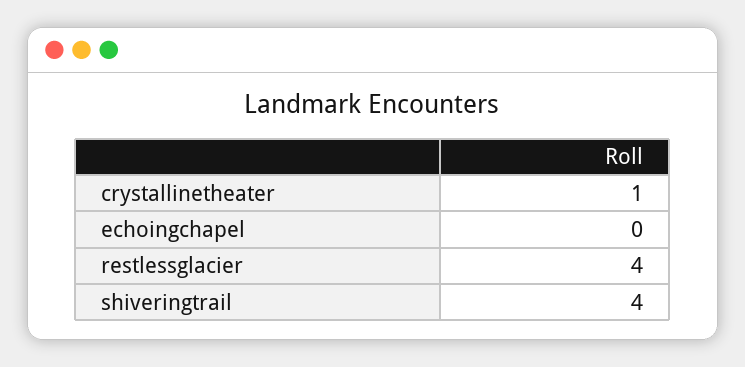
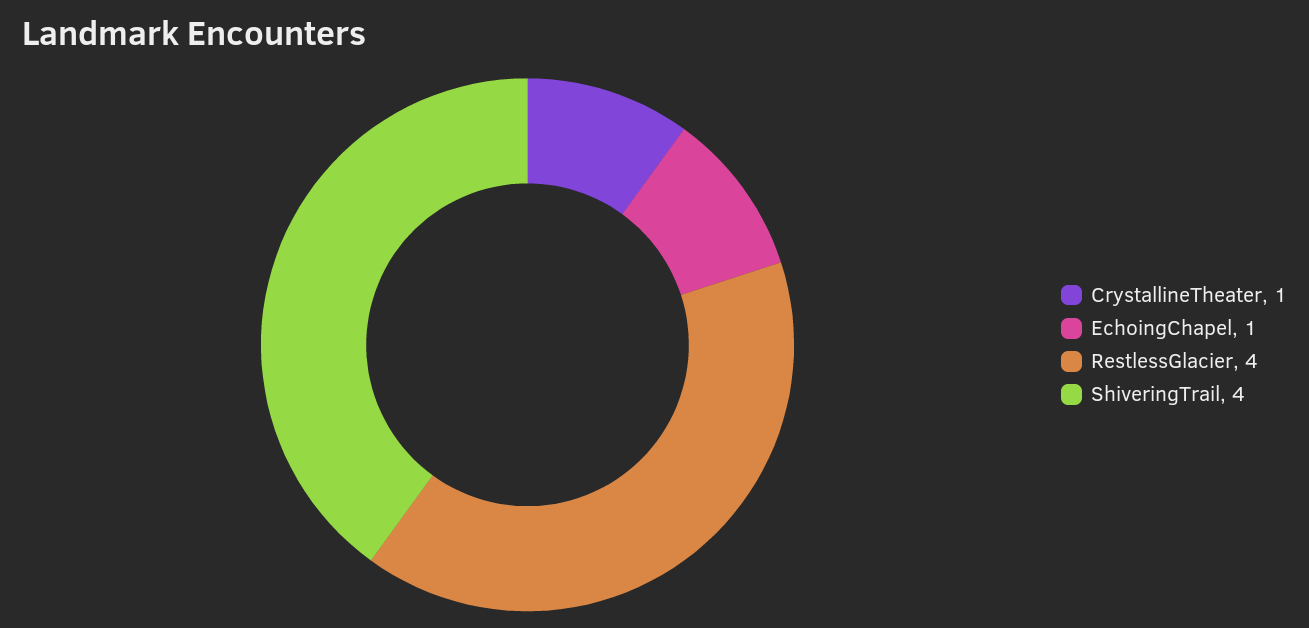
echoingchapel: 0 -> 1

